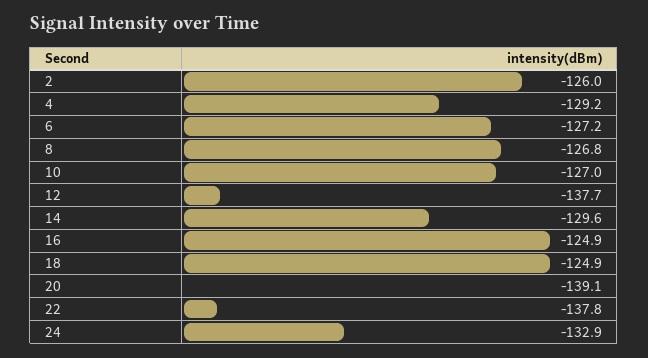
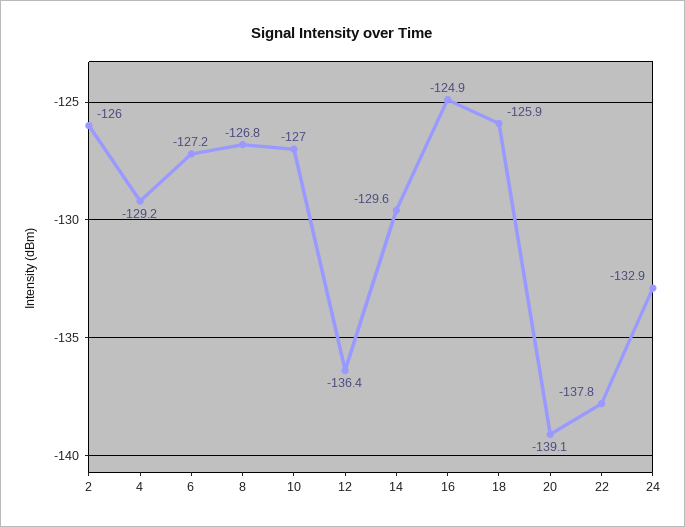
12: -137.7 -> -136.4
18: -124.9 -> -125.9

